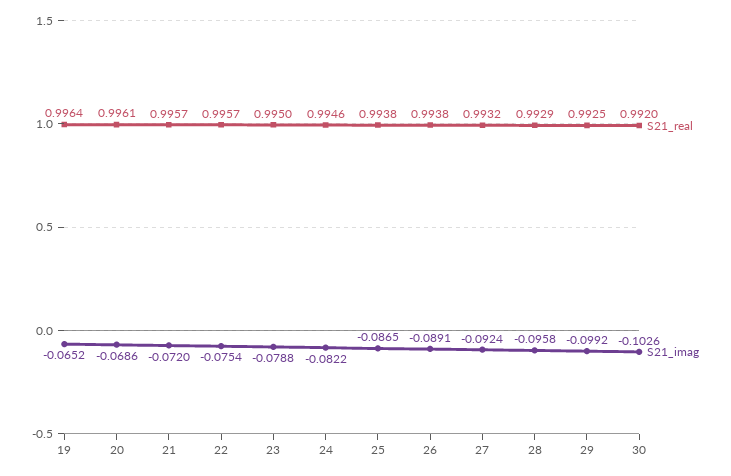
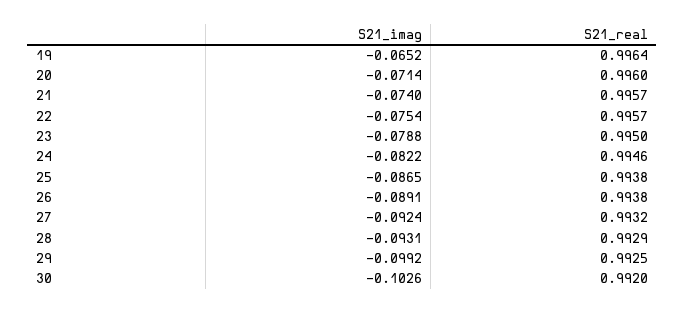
S21_real, 20: 0.9961 -> 0.996
S21_imag, 20: -0.0686 -> -0.0714
S21_imag, 21: -0.072 -> -0.074
S21_imag, 28: -0.0958 -> -0.0931

